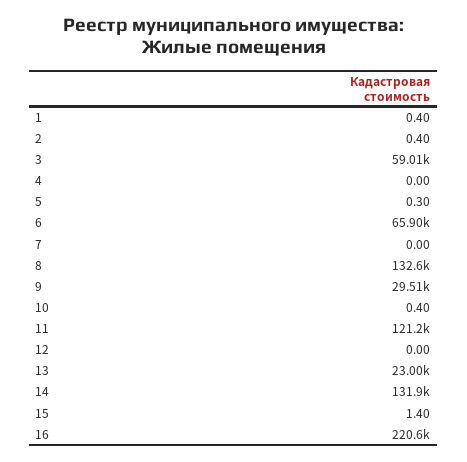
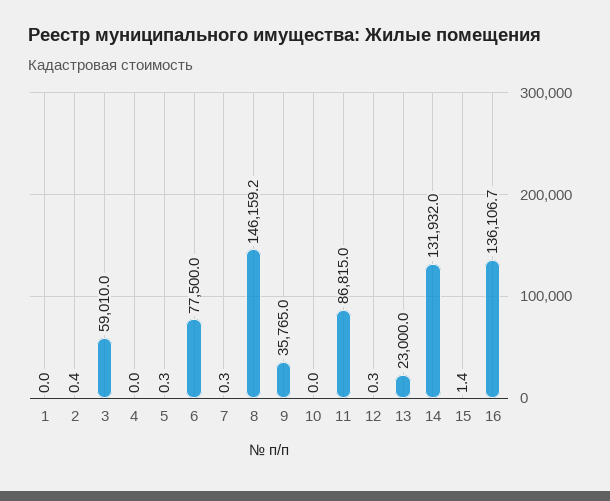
1: 0.4 -> 0
6: 65900 -> 77500
7: 0 -> 0.3
8: 132600 -> 146159.2
9: 29510 -> 35765
10: 0.4 -> 0
11: 121200 -> 86815
12: 0 -> 0.3
16: 220600 -> 136106.7

